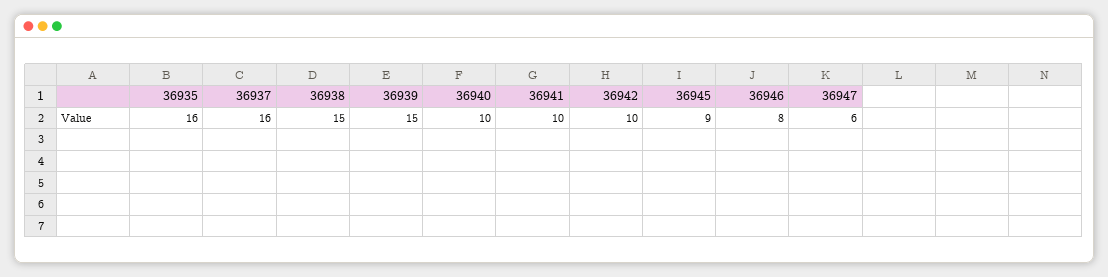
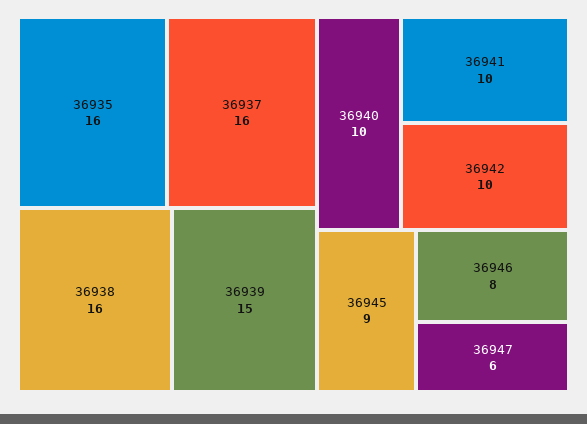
36938: 15 -> 16

